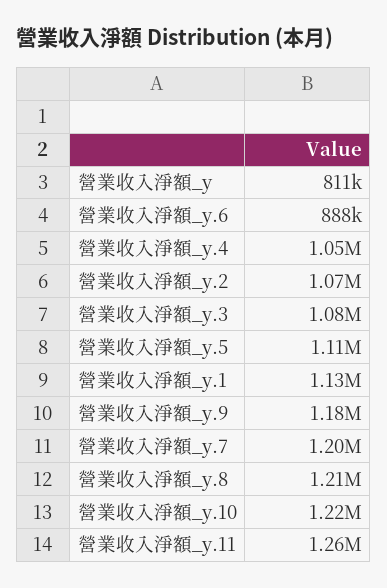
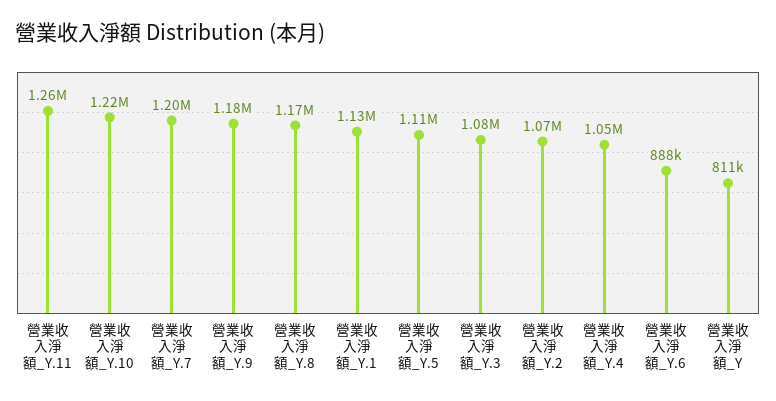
營業收入淨額_y.8: 1210000 -> 1170000

